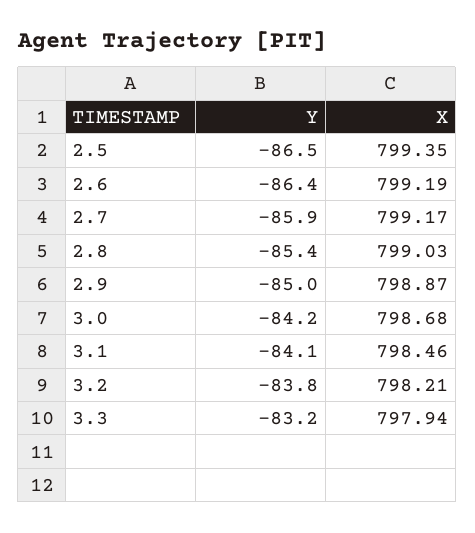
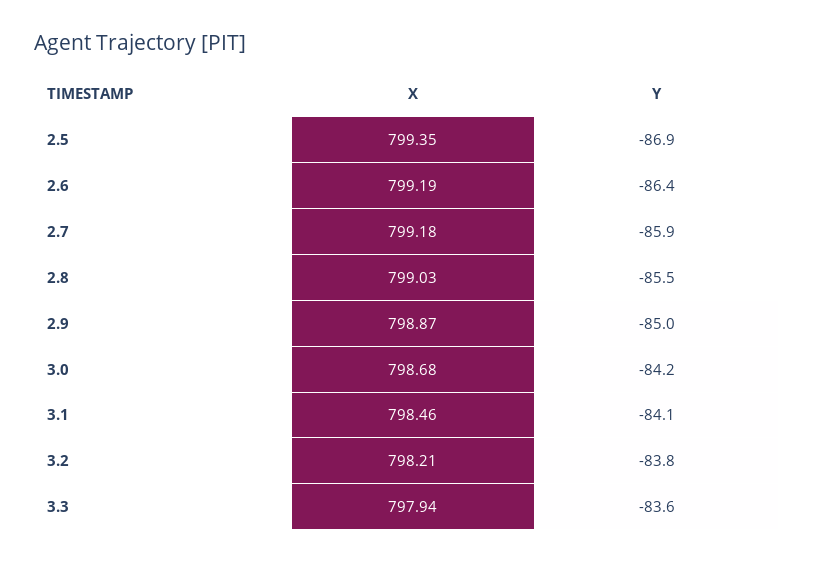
Y, 2.5: -86.5 -> -86.9
X, 2.7: 799.17 -> 799.18
Y, 2.8: -85.4 -> -85.5
Y, 3.3: -83.2 -> -83.6

